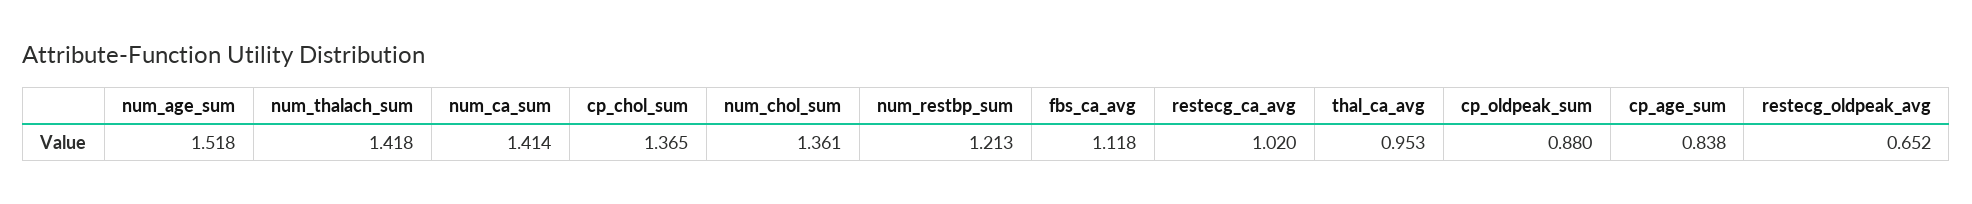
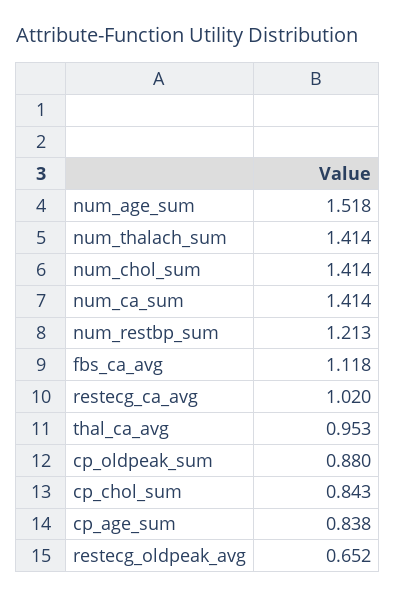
num_thalach_sum: 1.418 -> 1.414
cp_chol_sum: 1.365 -> 0.843
num_chol_sum: 1.361 -> 1.414

